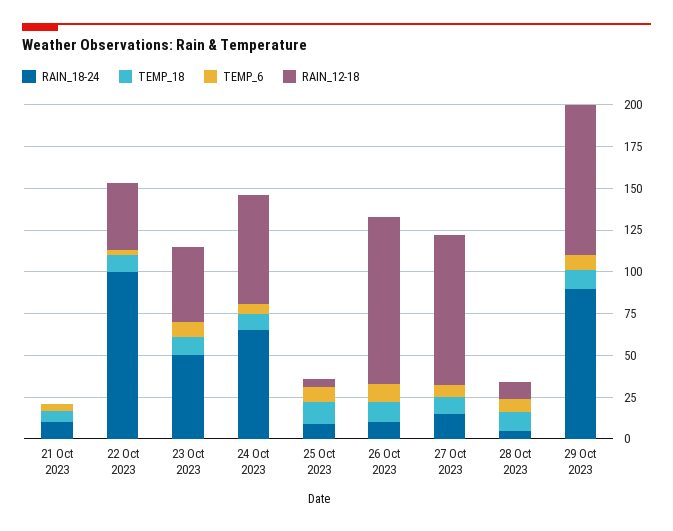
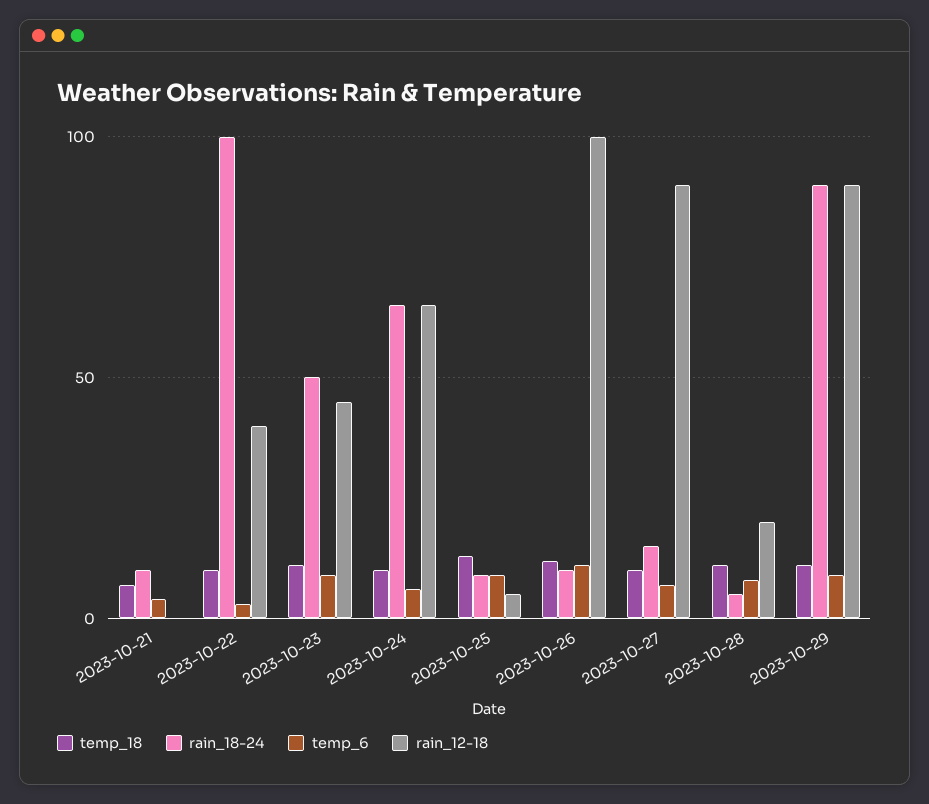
RAIN_12-18, 28 Oct 2023: 10 -> 20

